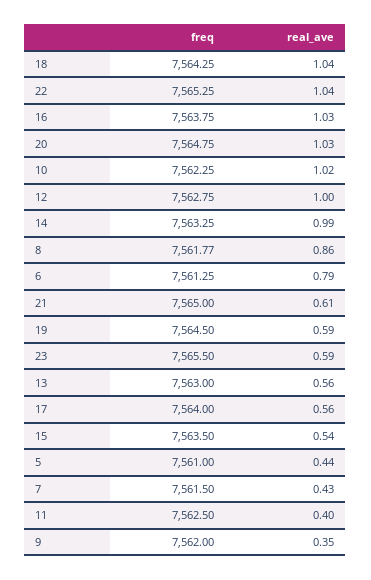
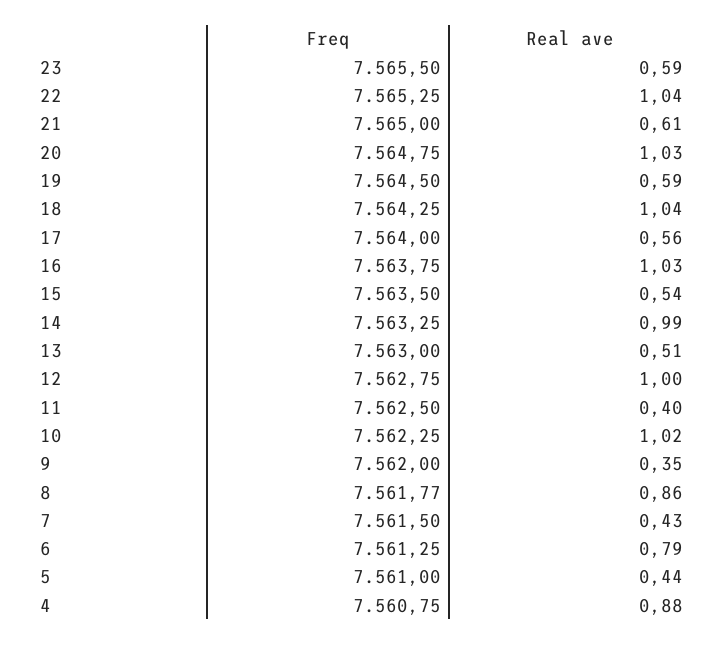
real_ave, 13: 0.56 -> 0.51
freq, 4: none -> 7560.75
real_ave, 4: none -> 0.88

